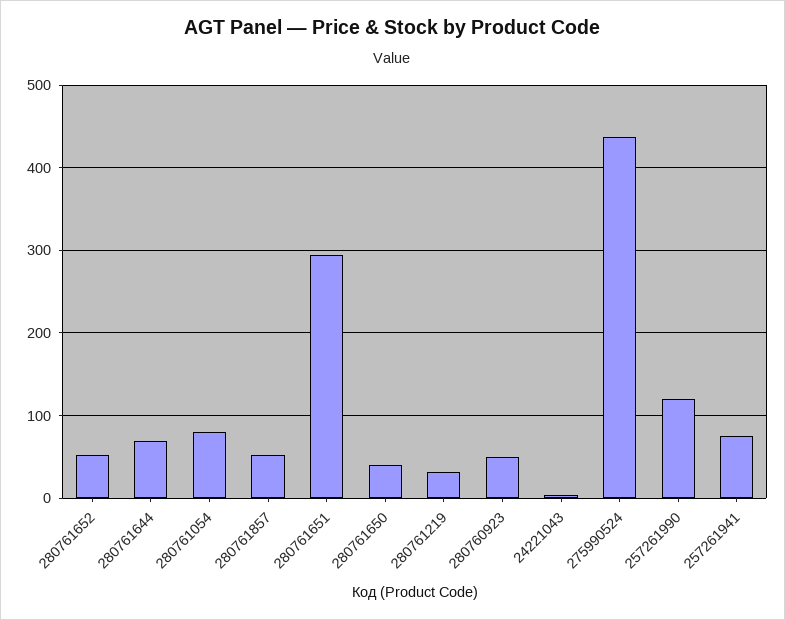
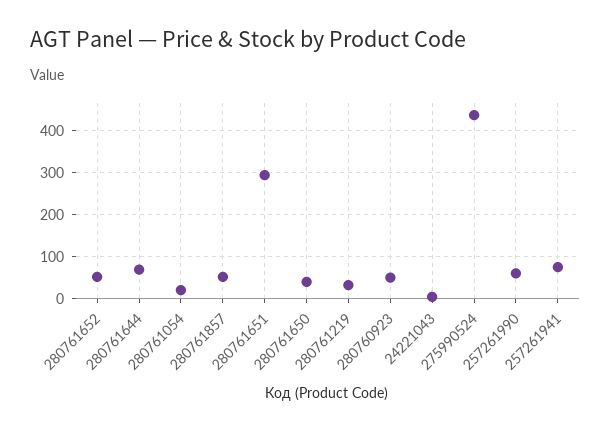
280761054: 80 -> 20
257261990: 120 -> 60

